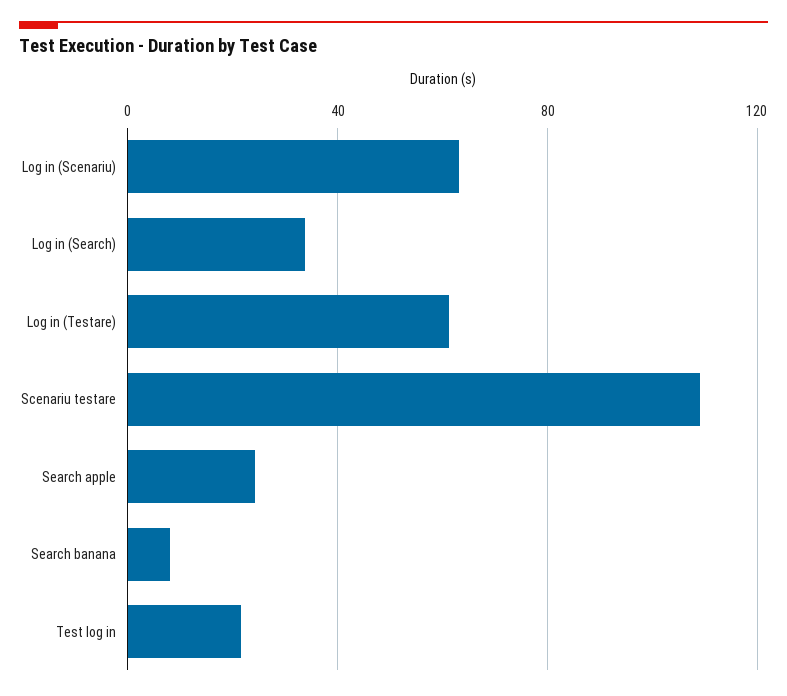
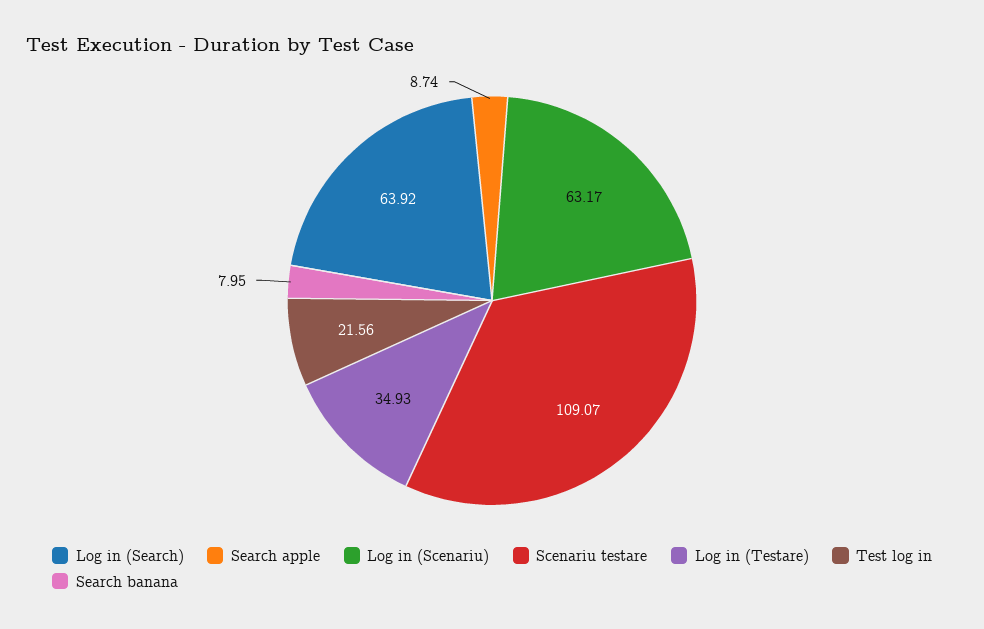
Log in (Search): 35 -> 63.92
Log in (Testare): 60 -> 34.93
Search apple: 25 -> 8.74

